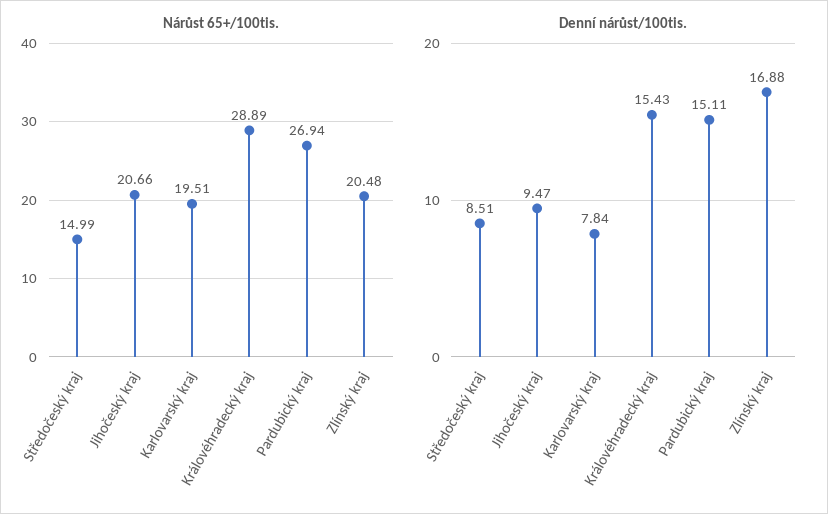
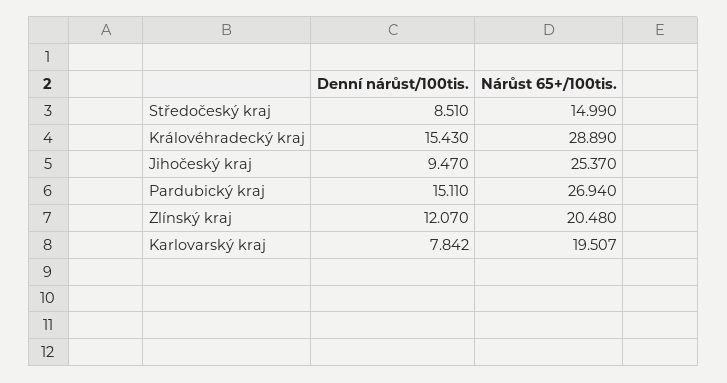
Nárůst 65+/100tis., Jihočeský kraj: 20.66 -> 25.37
Denní nárůst/100tis., Zlínský kraj: 16.88 -> 12.07

